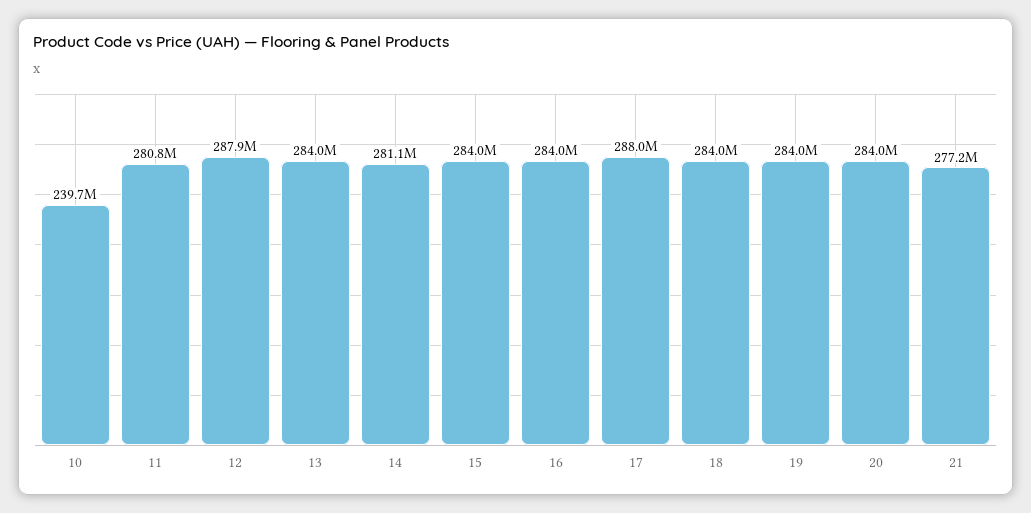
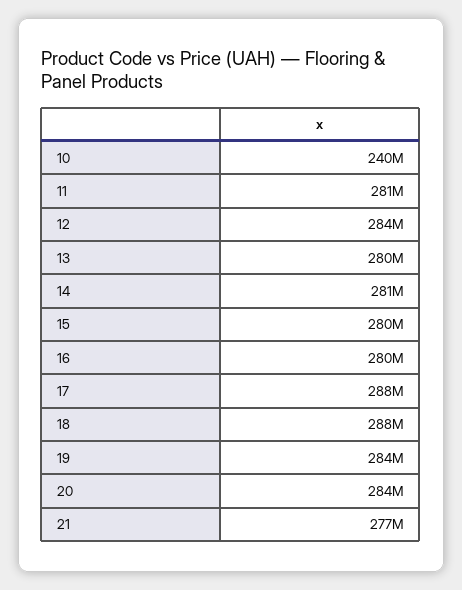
12: 287900000 -> 284000000
13: 284000000 -> 280000000
15: 284000000 -> 280000000
16: 284000000 -> 280000000
18: 284000000 -> 288000000

